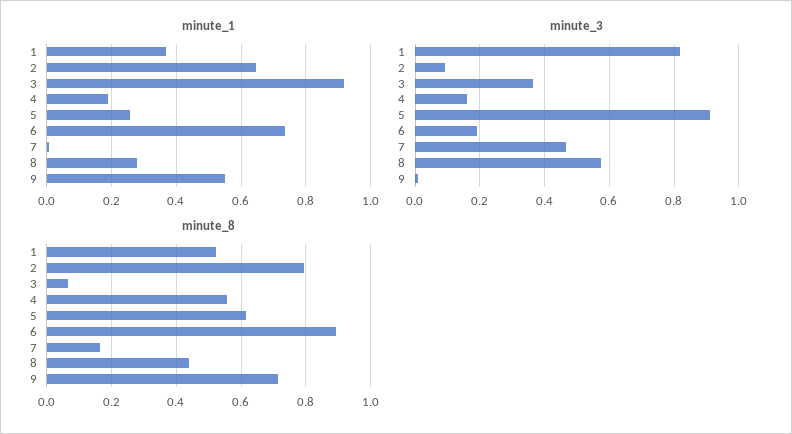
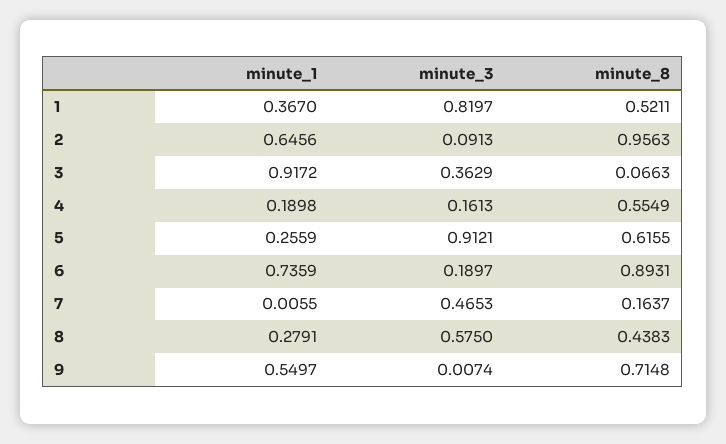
minute_8, 2: 0.8 -> 0.9563

